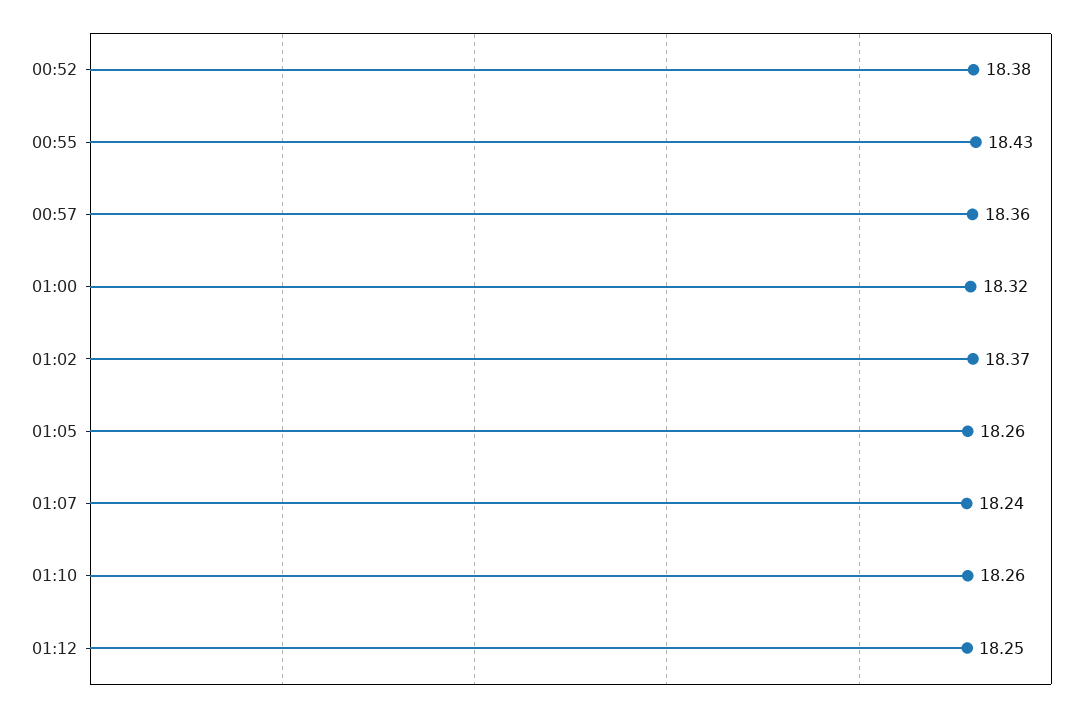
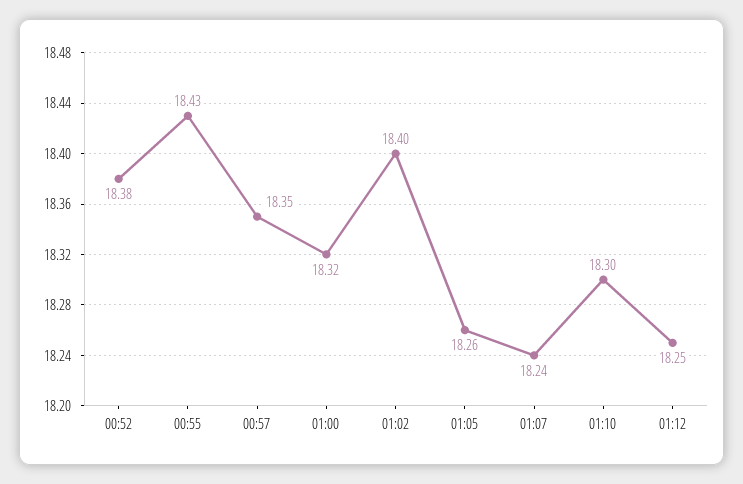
00:57: 18.36 -> 18.35
01:02: 18.37 -> 18.4
01:10: 18.26 -> 18.3

